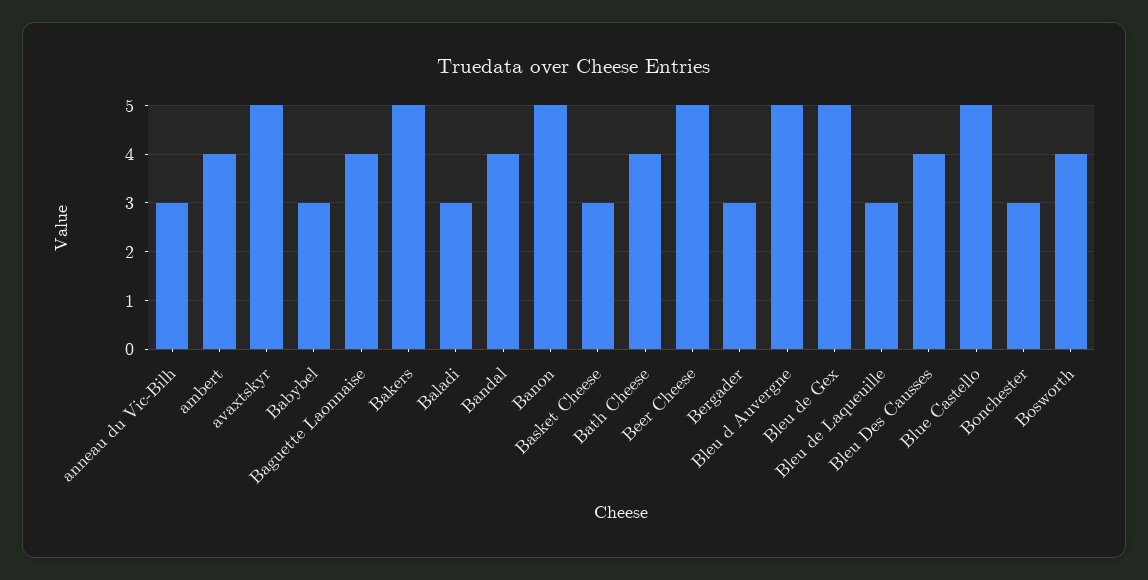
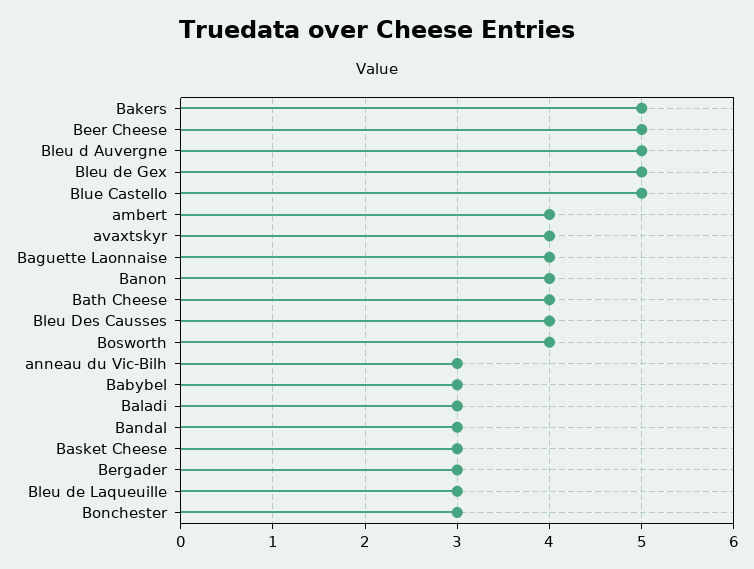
avaxtskyr: 5 -> 4
Bandal: 4 -> 3
Banon: 5 -> 4

